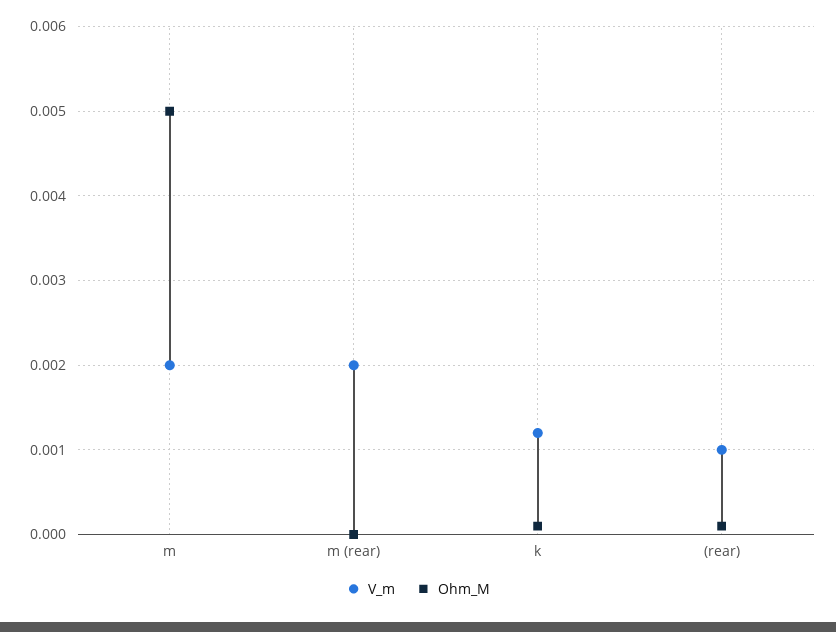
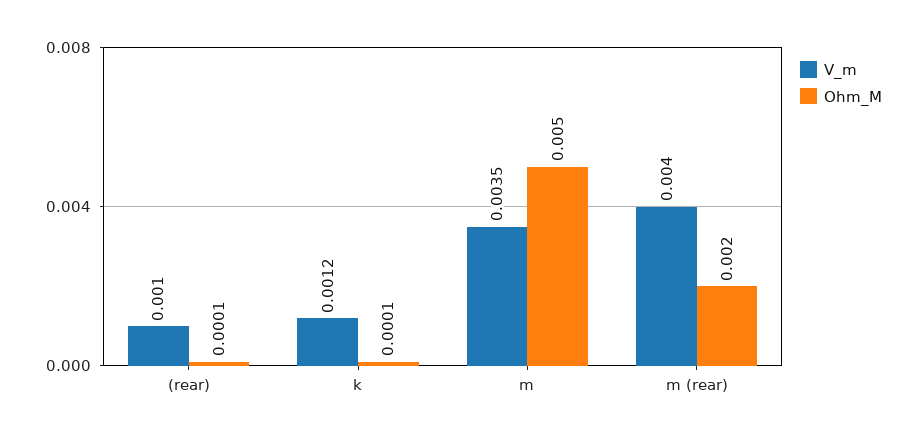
V_m, m: 0.002 -> 0.0035
V_m, m (rear): 0.002 -> 0.004
Ohm_M, m (rear): 0 -> 0.002

